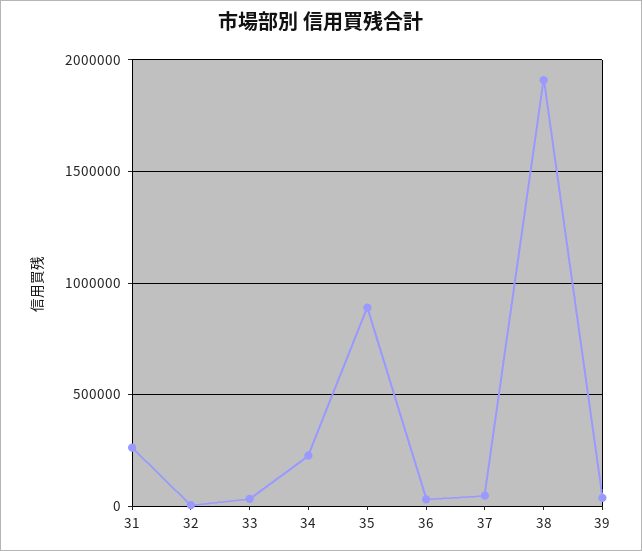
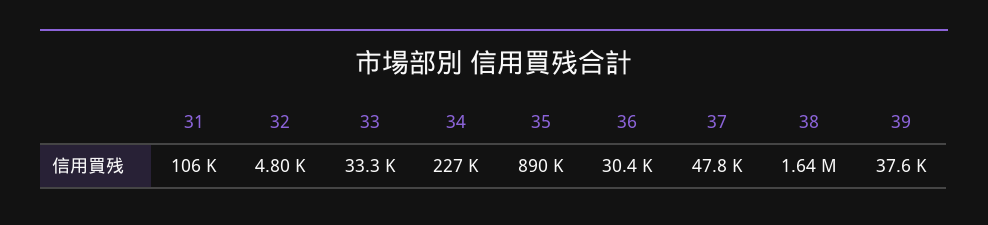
31: 250000 -> 106000
38: 1900000 -> 1640000

